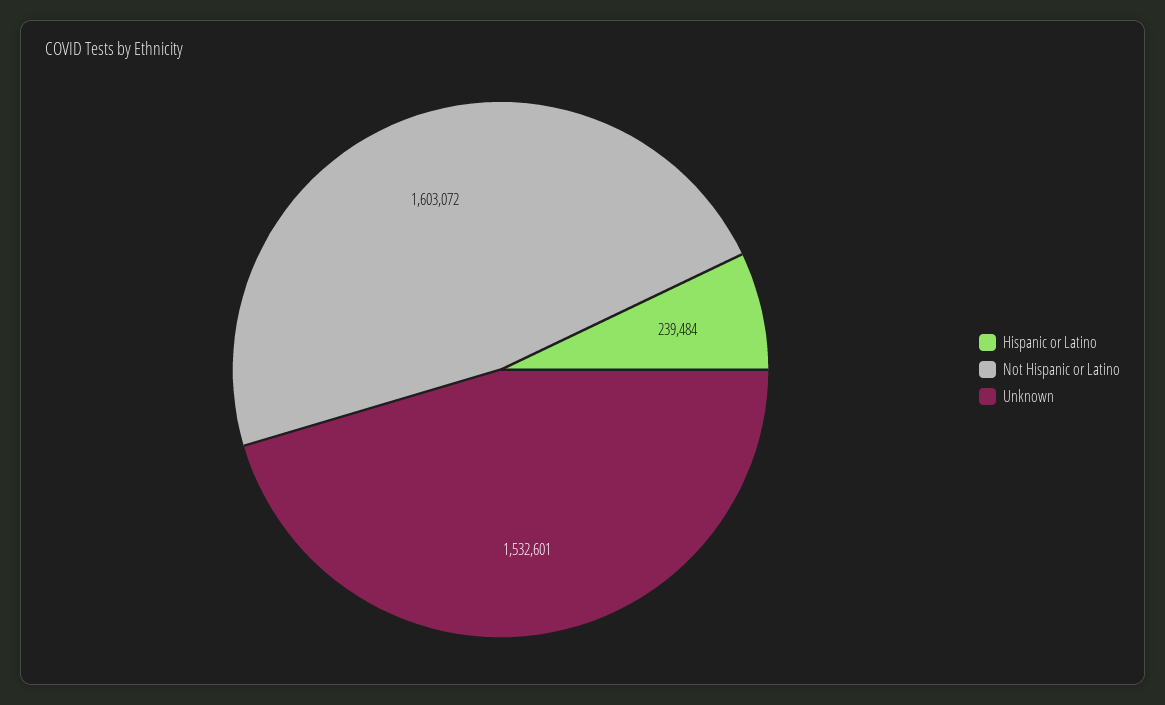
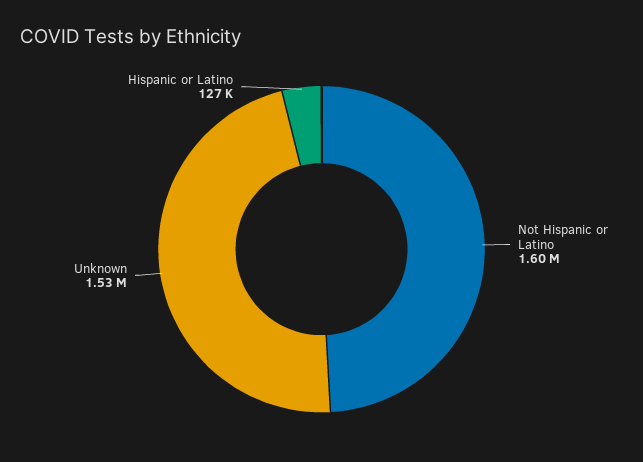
Hispanic or Latino: 239484 -> 127000

